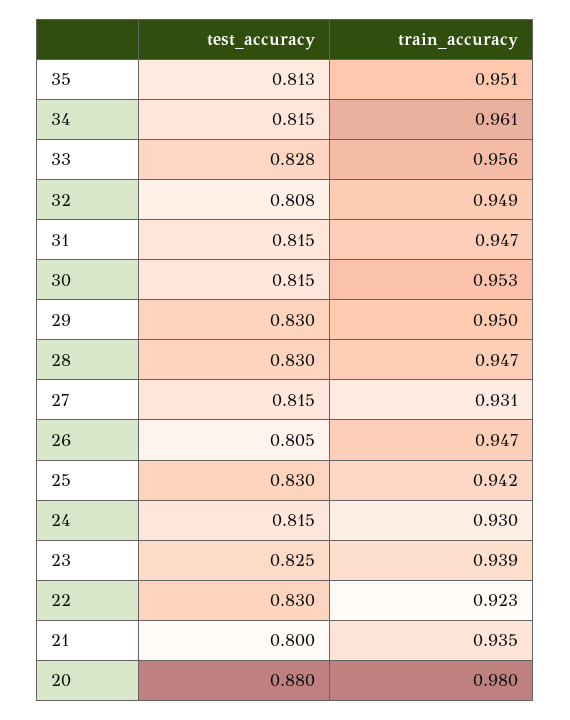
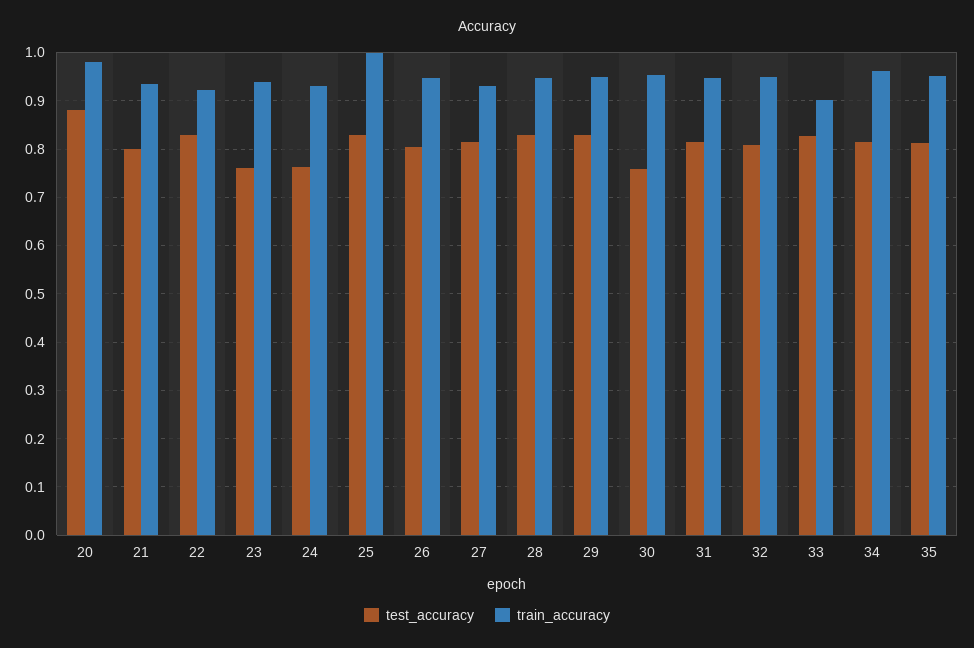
train_accuracy, 33: 0.956 -> 0.9
test_accuracy, 30: 0.815 -> 0.76
train_accuracy, 25: 0.942 -> 1
test_accuracy, 24: 0.815 -> 0.76
test_accuracy, 23: 0.825 -> 0.76

